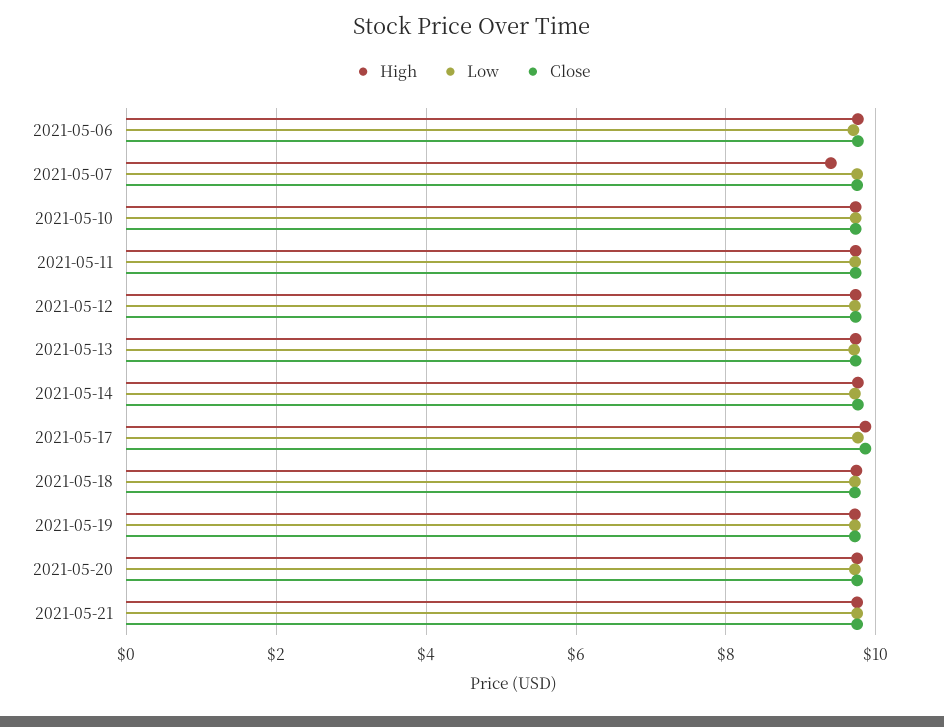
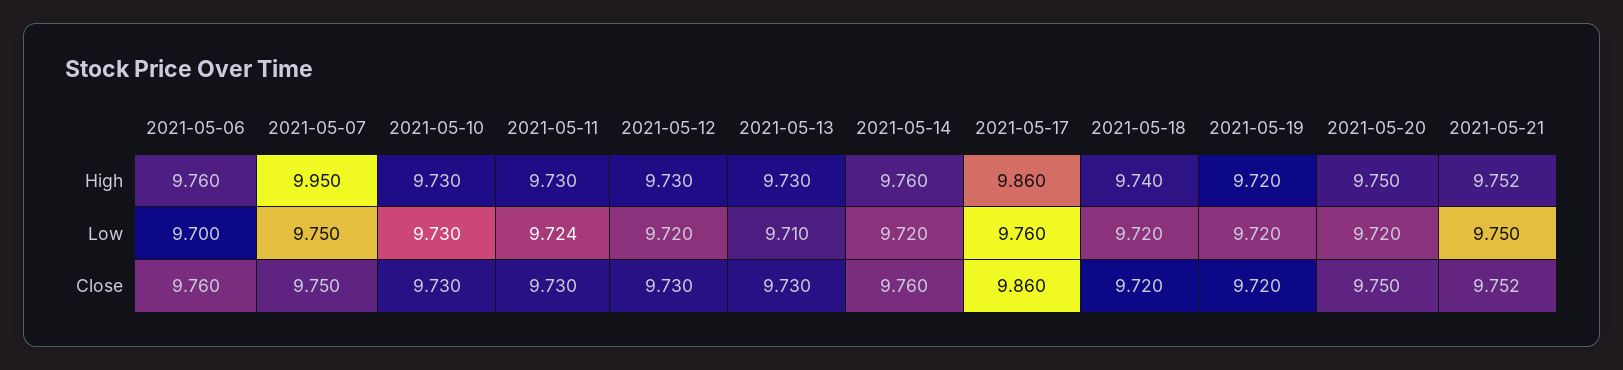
High, 2021-05-07: 9.4 -> 9.95

